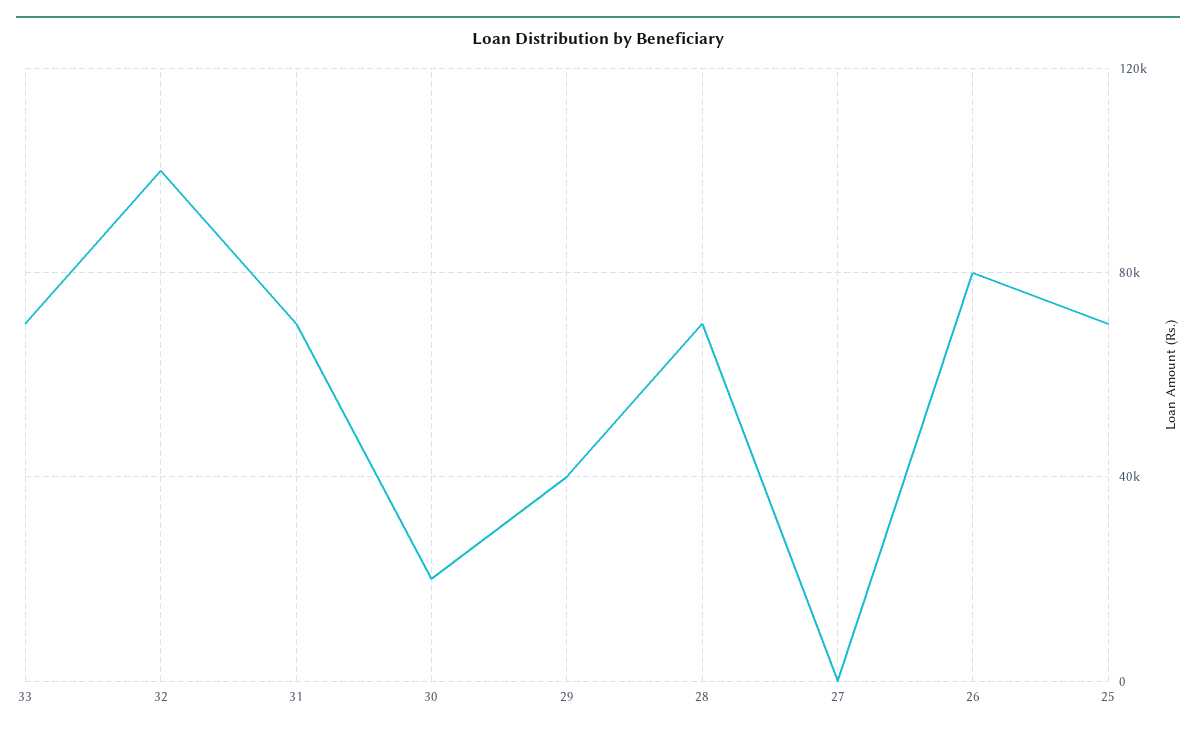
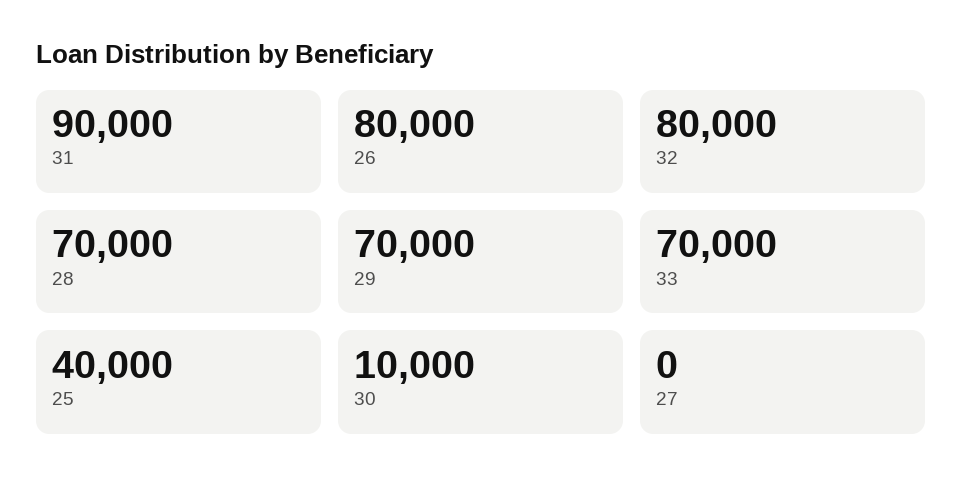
32: 100000 -> 80000
31: 70000 -> 90000
30: 20000 -> 10000
29: 40000 -> 70000
25: 70000 -> 40000

